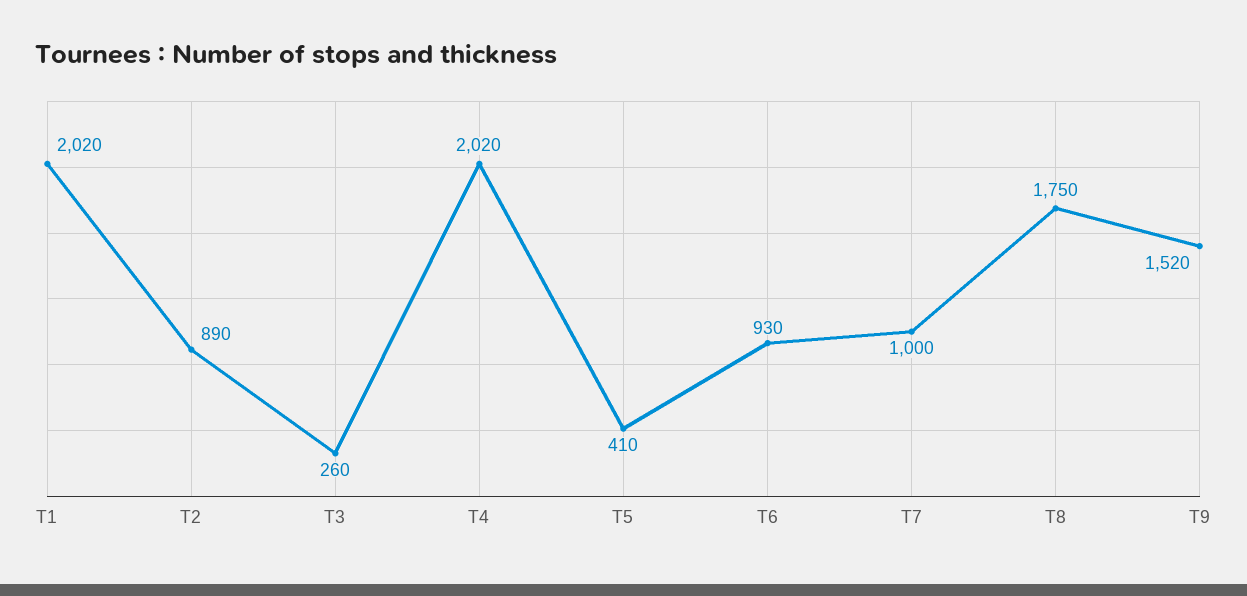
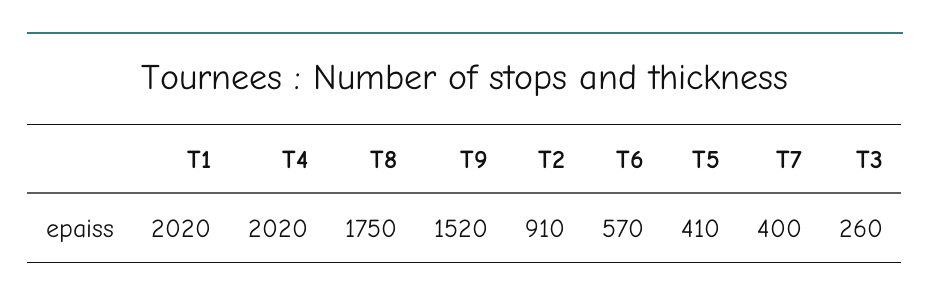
T2: 890 -> 910
T6: 930 -> 570
T7: 1000 -> 400

